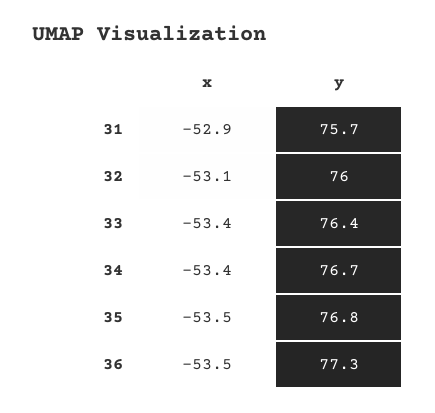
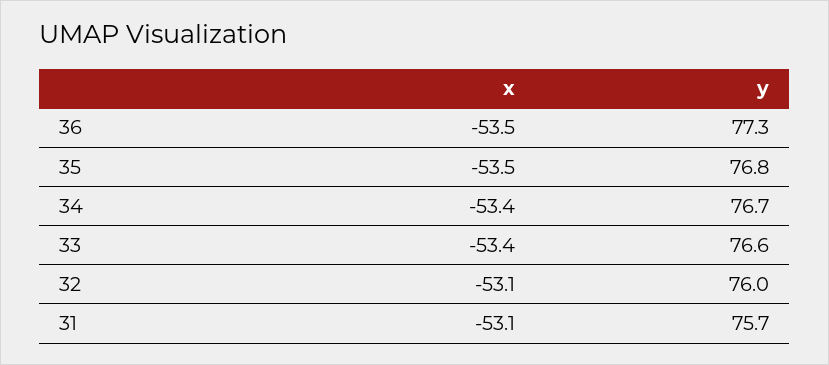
x, 31: -52.9 -> -53.1
y, 33: 76.4 -> 76.6

